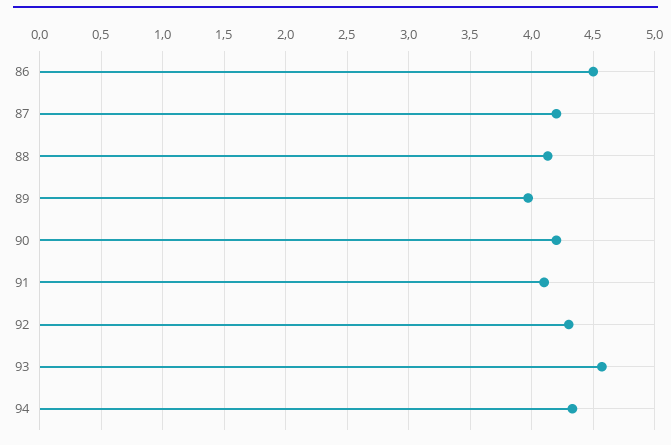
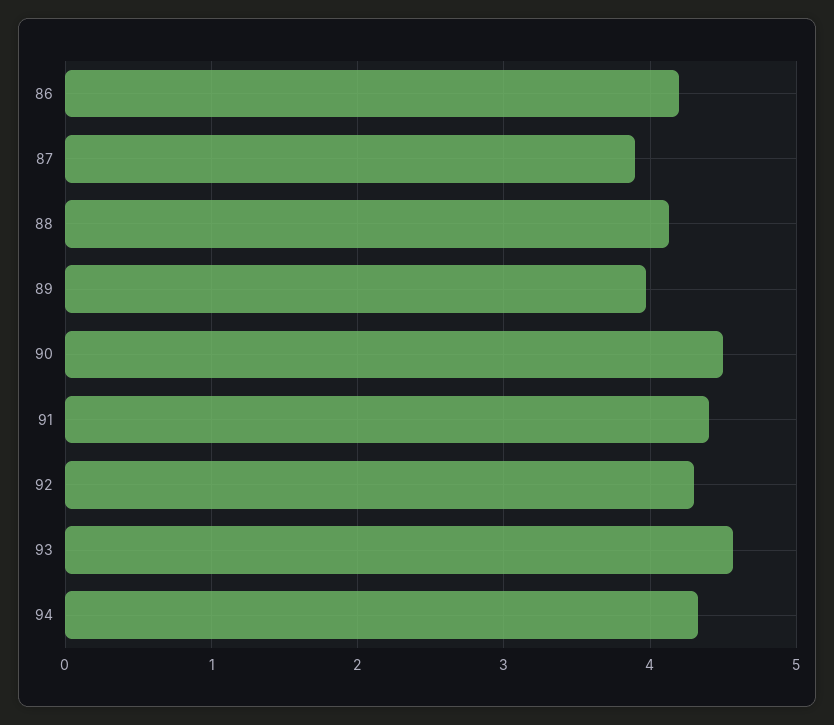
86: 4.5 -> 4.2
87: 4.2 -> 3.9
90: 4.2 -> 4.5
91: 4.1 -> 4.4

